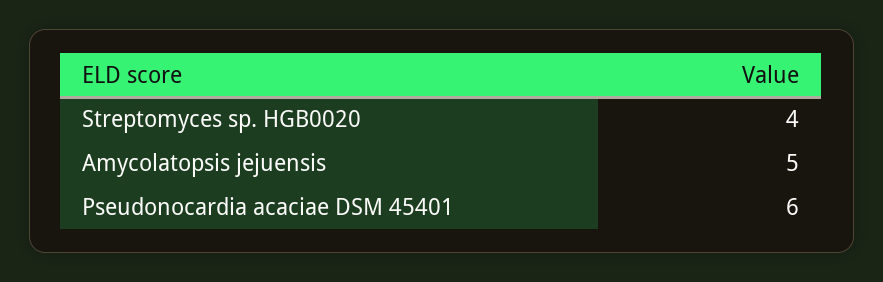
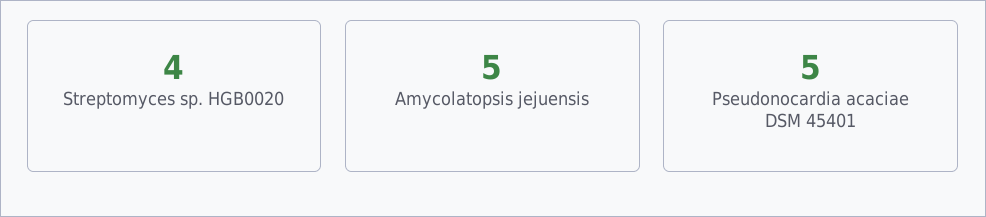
Pseudonocardia acaciae DSM 45401: 6 -> 5

